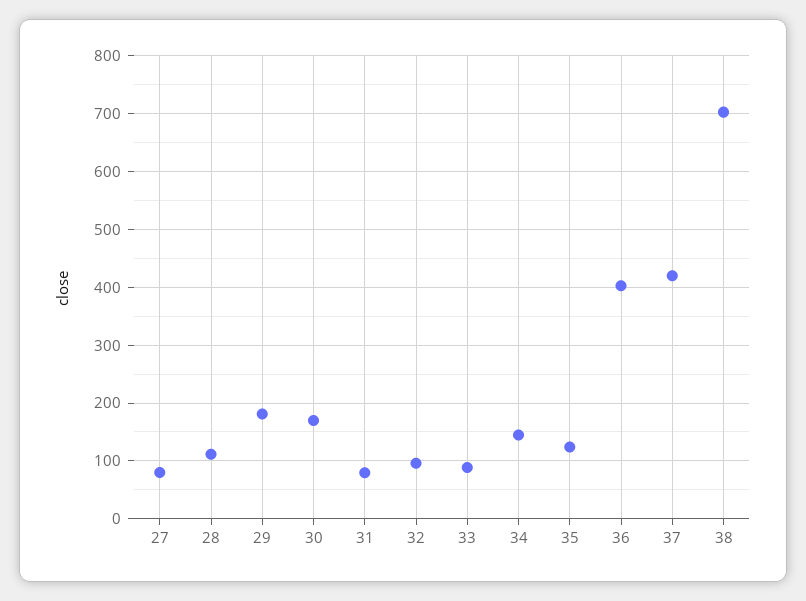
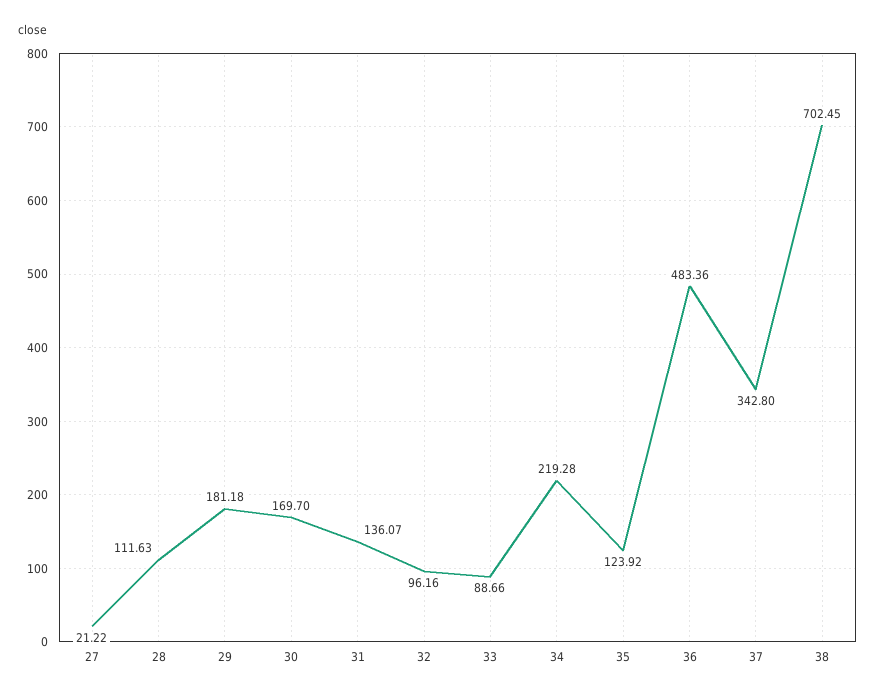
27: 80 -> 21.22
31: 80 -> 136.07
34: 140 -> 219.28
36: 400 -> 483.36
37: 420 -> 342.8

